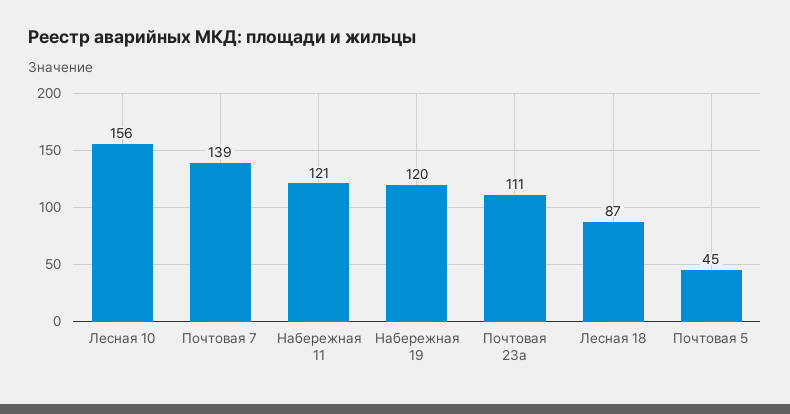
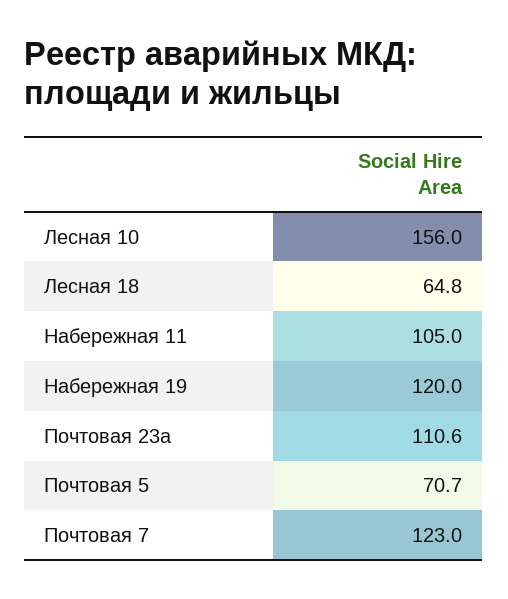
Почтовая 7: 139 -> 123
Набережная 11: 121 -> 105
Лесная 18: 87 -> 64.8
Почтовая 5: 45 -> 70.7

